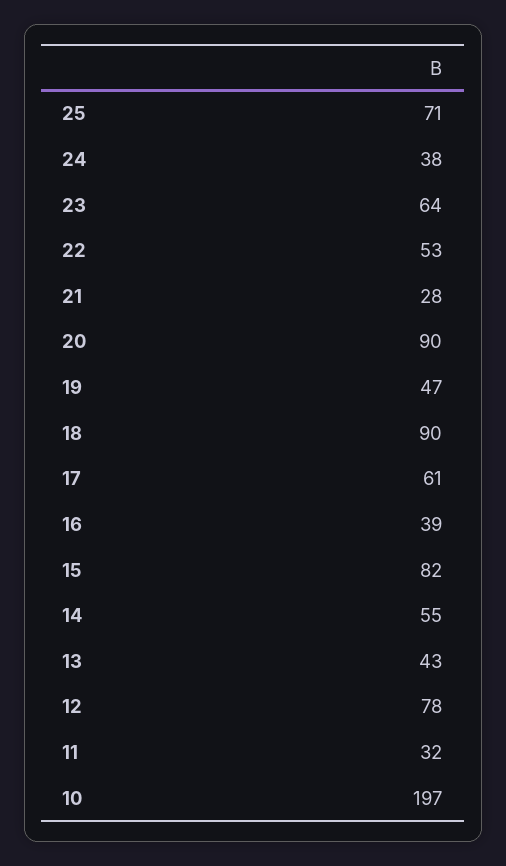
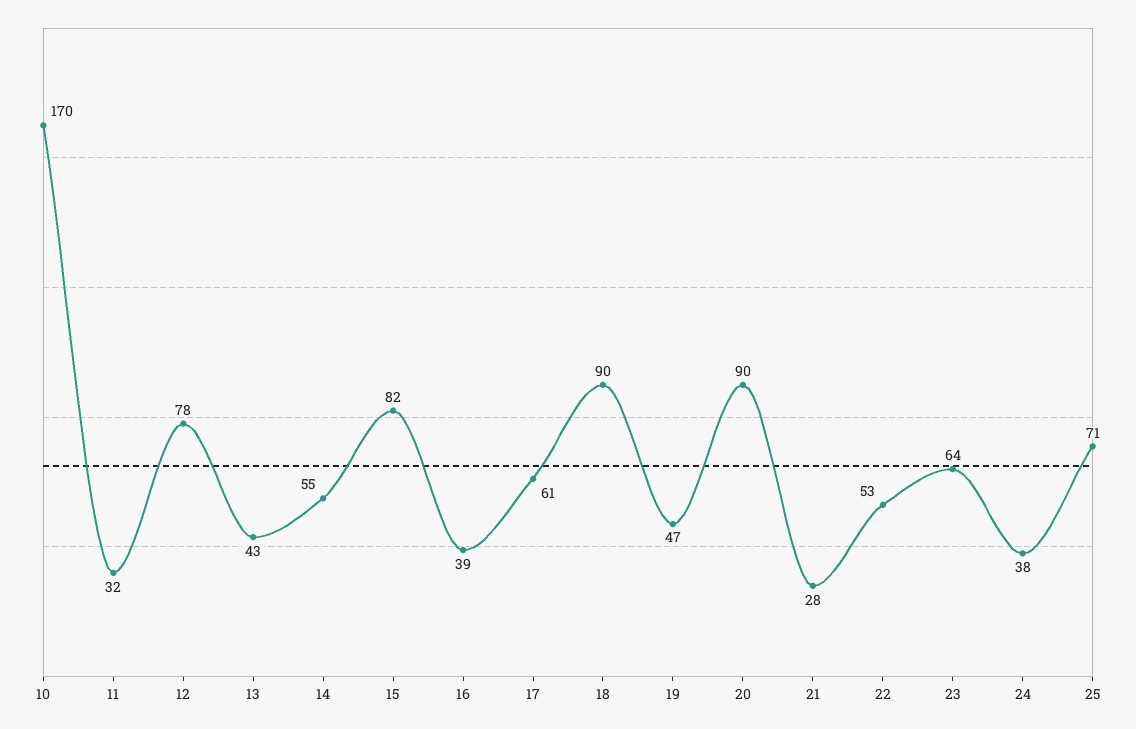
10: 197 -> 170

